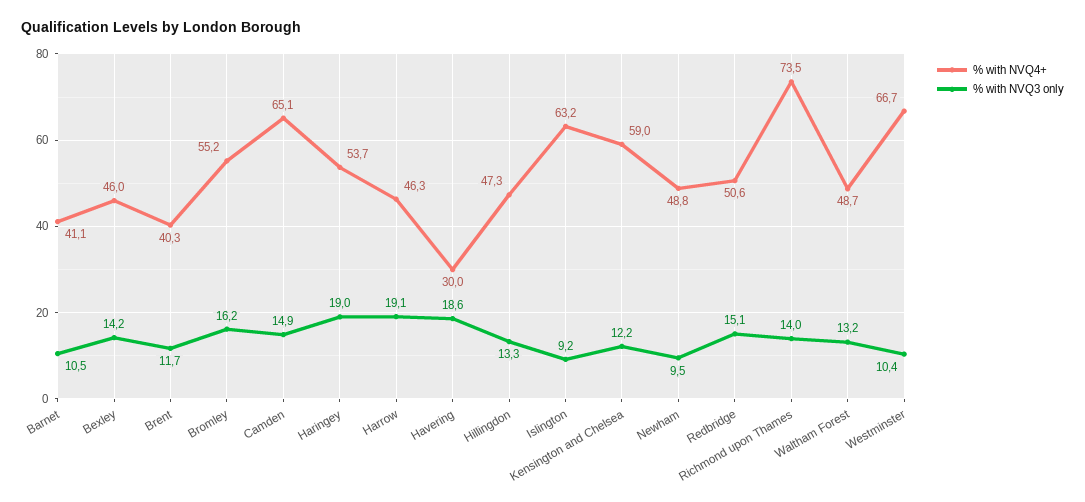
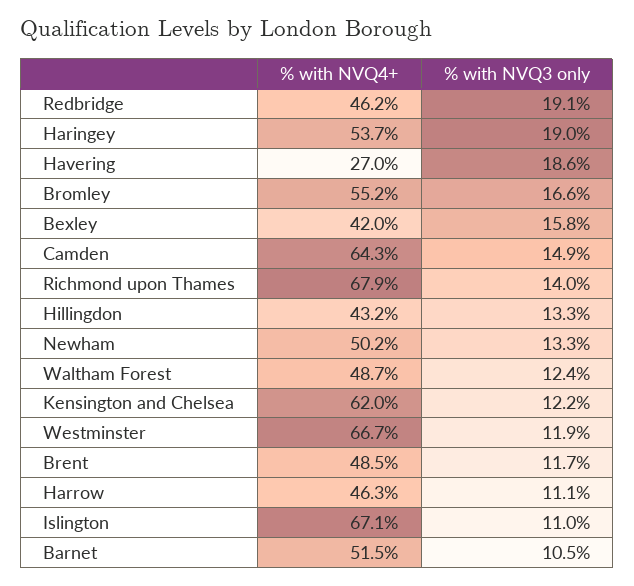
% with NVQ4+, Barnet: 41.1 -> 51.5
% with NVQ4+, Bexley: 46 -> 42
% with NVQ3 only, Bexley: 14.2 -> 15.8
% with NVQ4+, Brent: 40.3 -> 48.5
% with NVQ3 only, Bromley: 16.2 -> 16.6
% with NVQ4+, Camden: 65.1 -> 64.3
% with NVQ3 only, Harrow: 19.1 -> 11.1
% with NVQ4+, Havering: 30 -> 27
% with NVQ4+, Hillingdon: 47.3 -> 43.2
% with NVQ4+, Islington: 63.2 -> 67.1
% with NVQ3 only, Islington: 9.2 -> 11
% with NVQ4+, Kensington and Chelsea: 59 -> 62
% with NVQ4+, Newham: 48.8 -> 50.2
% with NVQ3 only, Newham: 9.5 -> 13.3
% with NVQ4+, Redbridge: 50.6 -> 46.2
% with NVQ3 only, Redbridge: 15.1 -> 19.1
% with NVQ4+, Richmond upon Thames: 73.5 -> 67.9
% with NVQ3 only, Waltham Forest: 13.2 -> 12.4
% with NVQ3 only, Westminster: 10.4 -> 11.9

